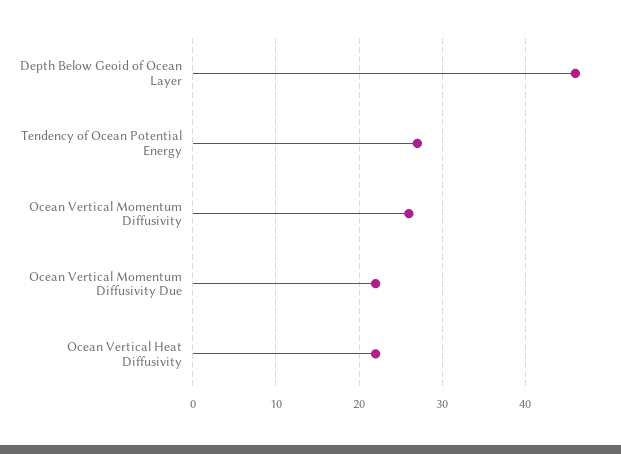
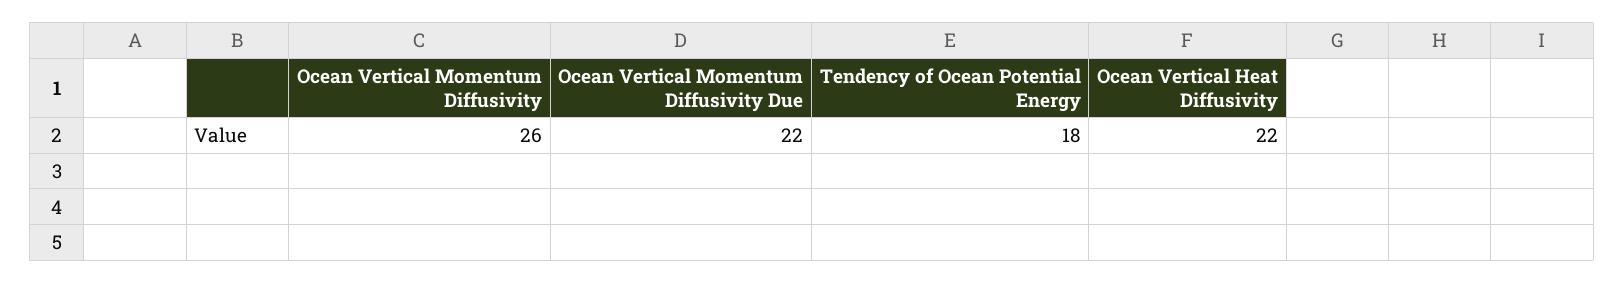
Depth Below Geoid of Ocean Layer: 46 -> none
Tendency of Ocean Potential Energy: 27 -> 18

